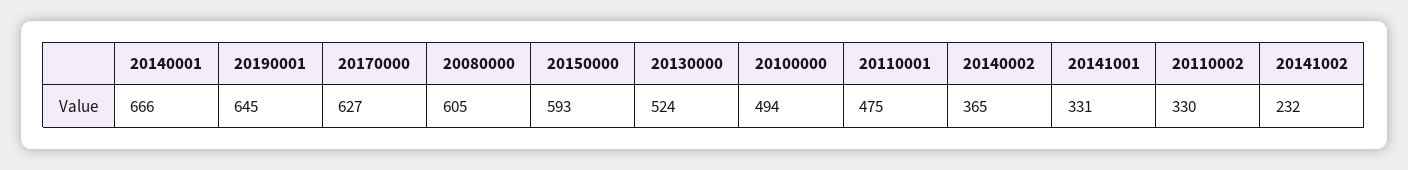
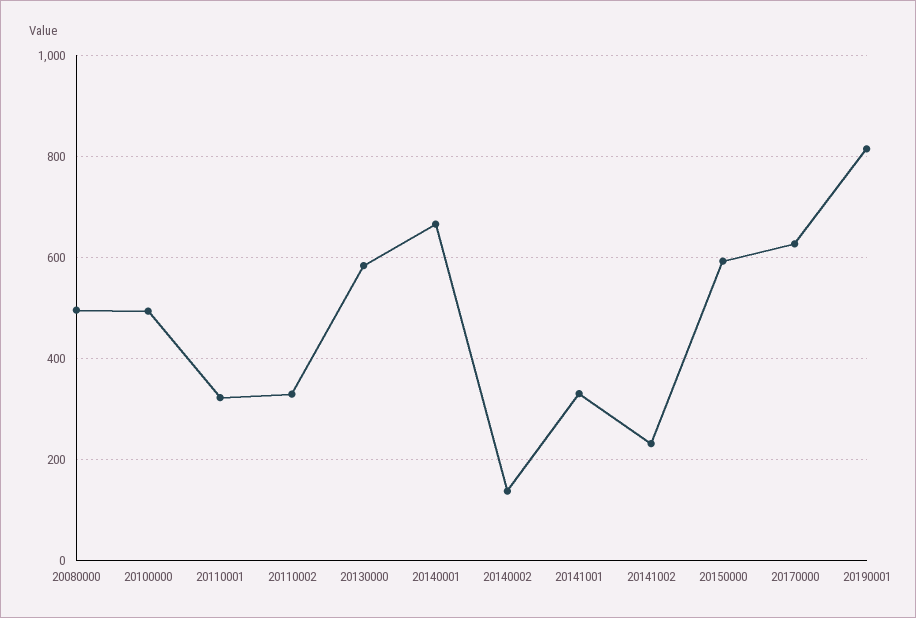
20190001: 645 -> 820
20080000: 605 -> 500
20130000: 524 -> 580
20110001: 475 -> 320
20140002: 365 -> 140

